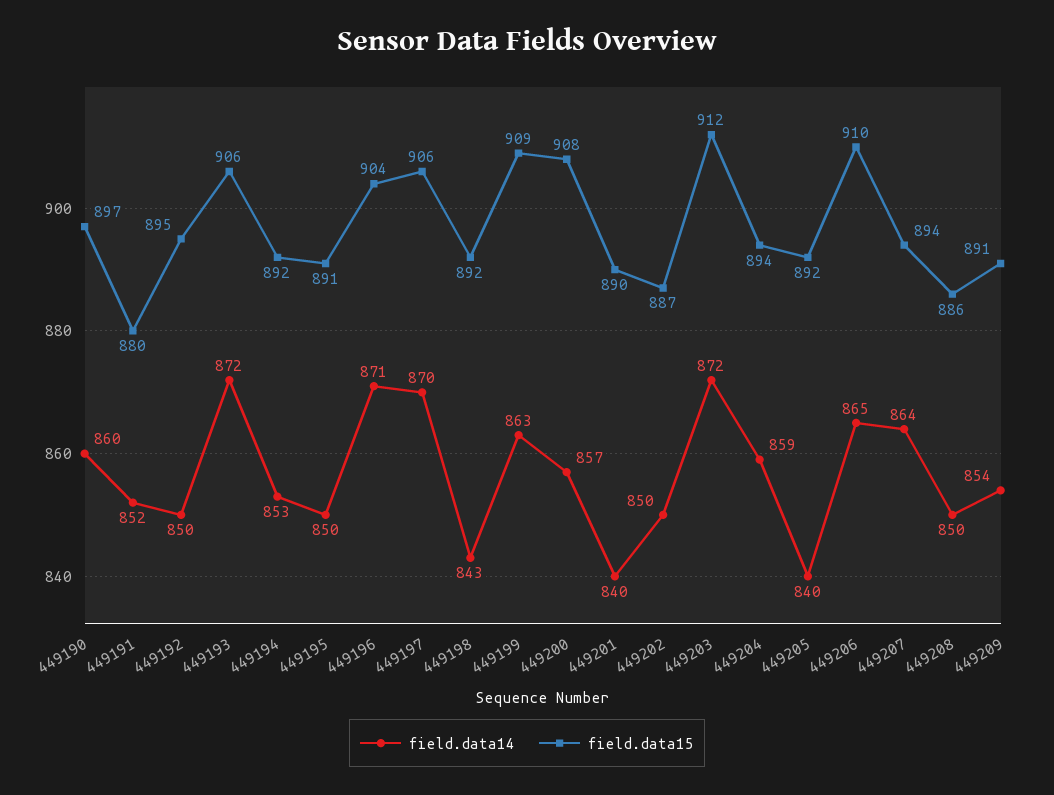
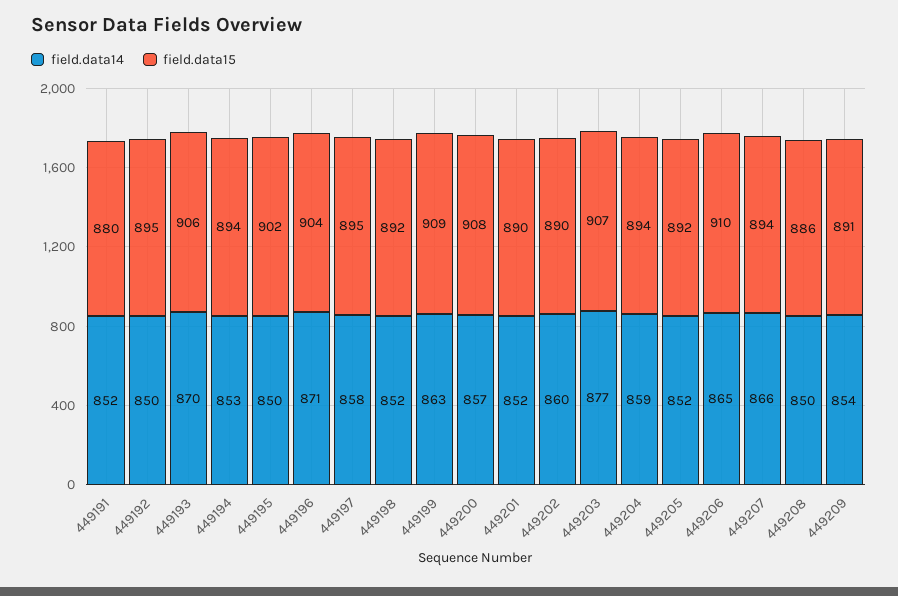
field.data14, 449190: 860 -> none
field.data15, 449190: 897 -> none
field.data14, 449193: 872 -> 870
field.data15, 449194: 892 -> 894
field.data15, 449195: 891 -> 902
field.data14, 449197: 870 -> 858
field.data15, 449197: 906 -> 895
field.data14, 449198: 843 -> 852
field.data14, 449201: 840 -> 852
field.data14, 449202: 850 -> 860
field.data15, 449202: 887 -> 890
field.data14, 449203: 872 -> 877
field.data15, 449203: 912 -> 907
field.data14, 449205: 840 -> 852
field.data14, 449207: 864 -> 866

